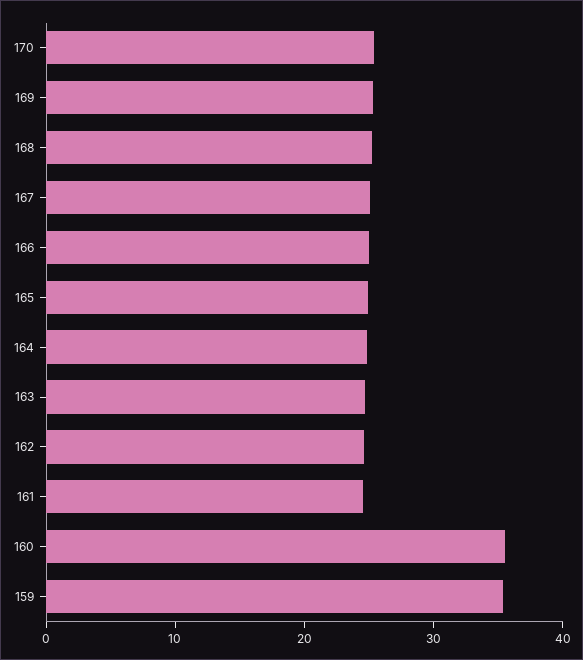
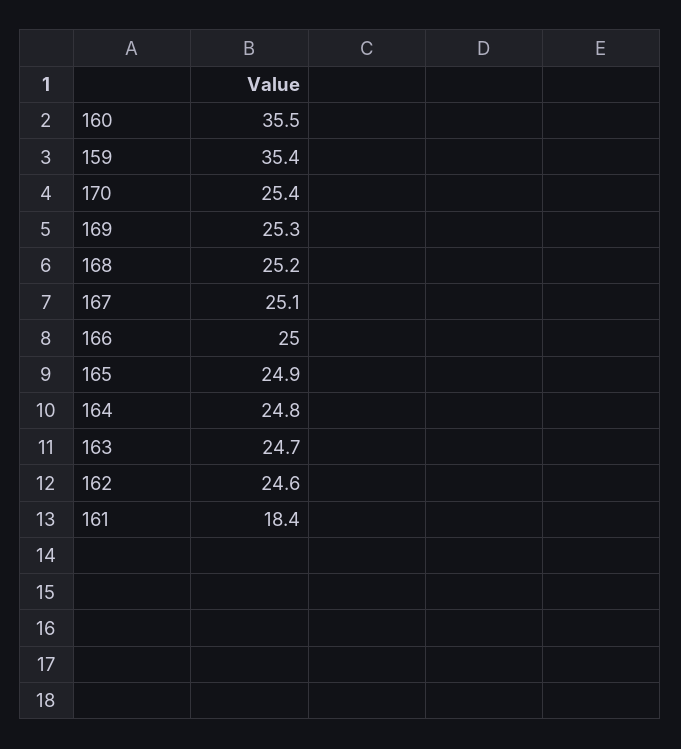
161: 24 -> 18.4

